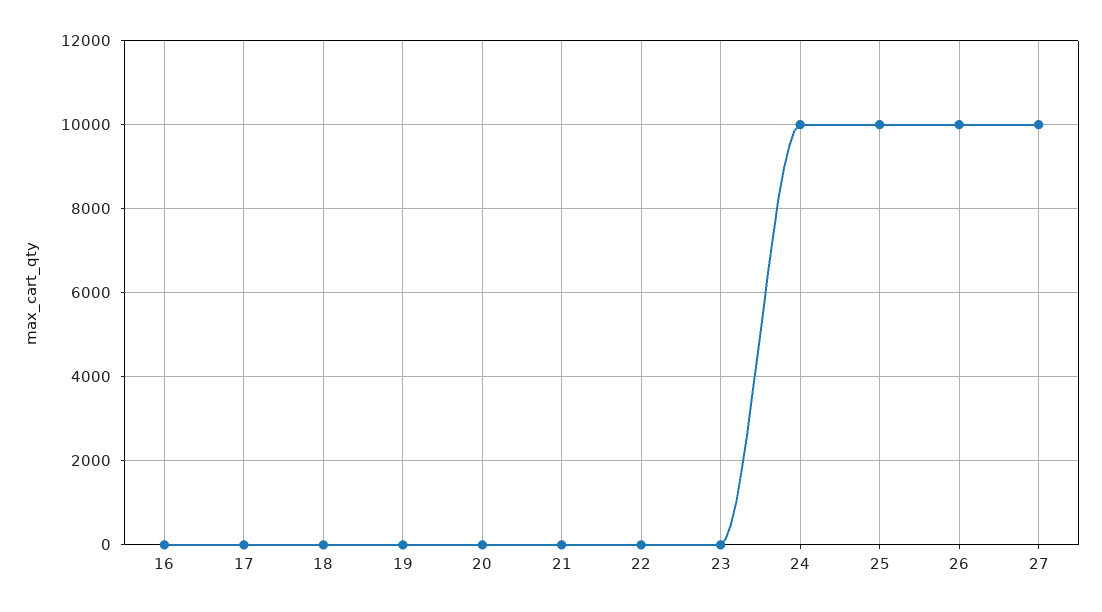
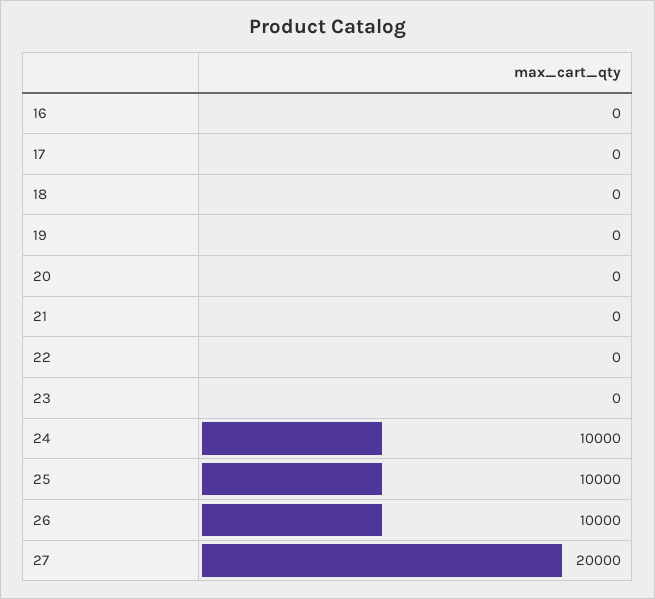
27: 10000 -> 20000

